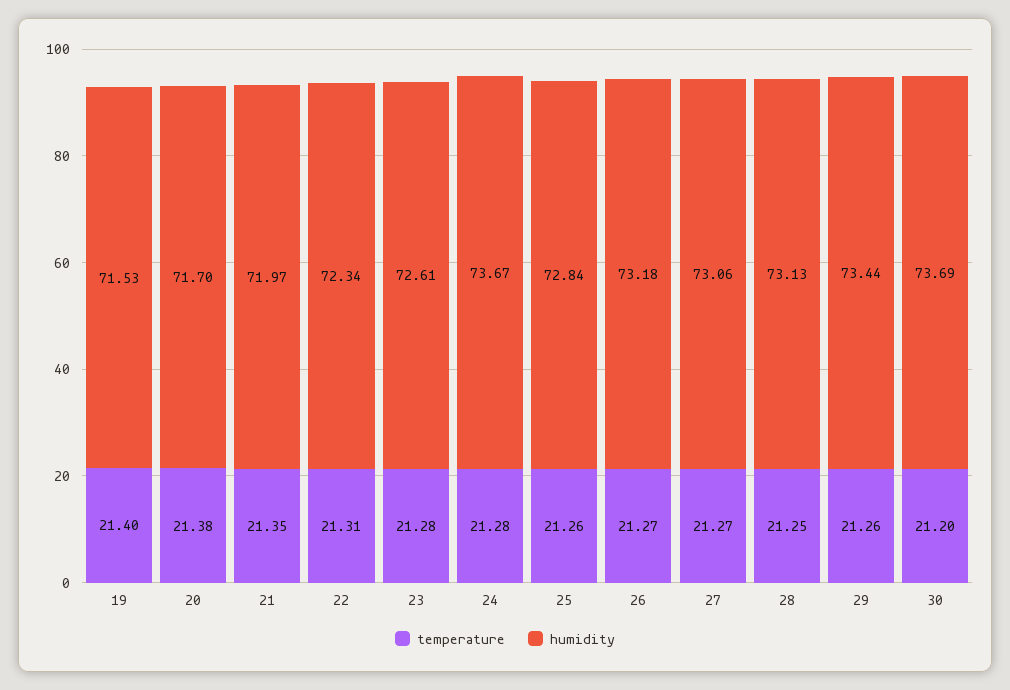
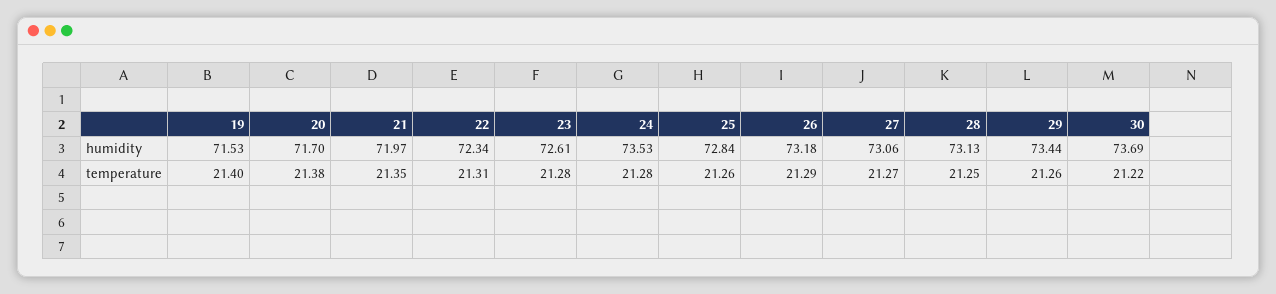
humidity, 24: 73.67 -> 73.53
temperature, 26: 21.27 -> 21.29
temperature, 30: 21.2 -> 21.22

